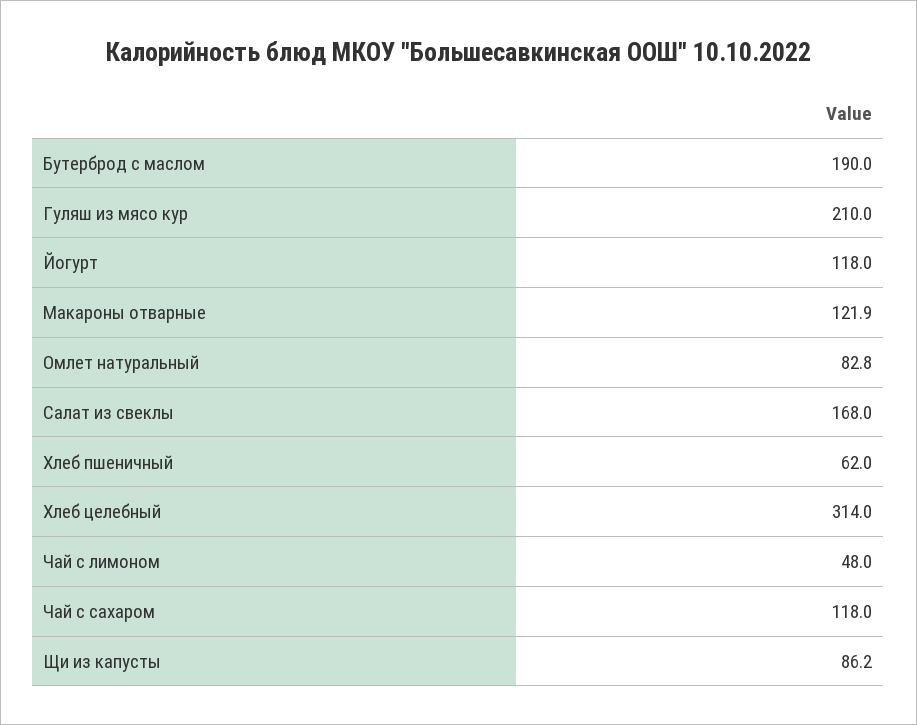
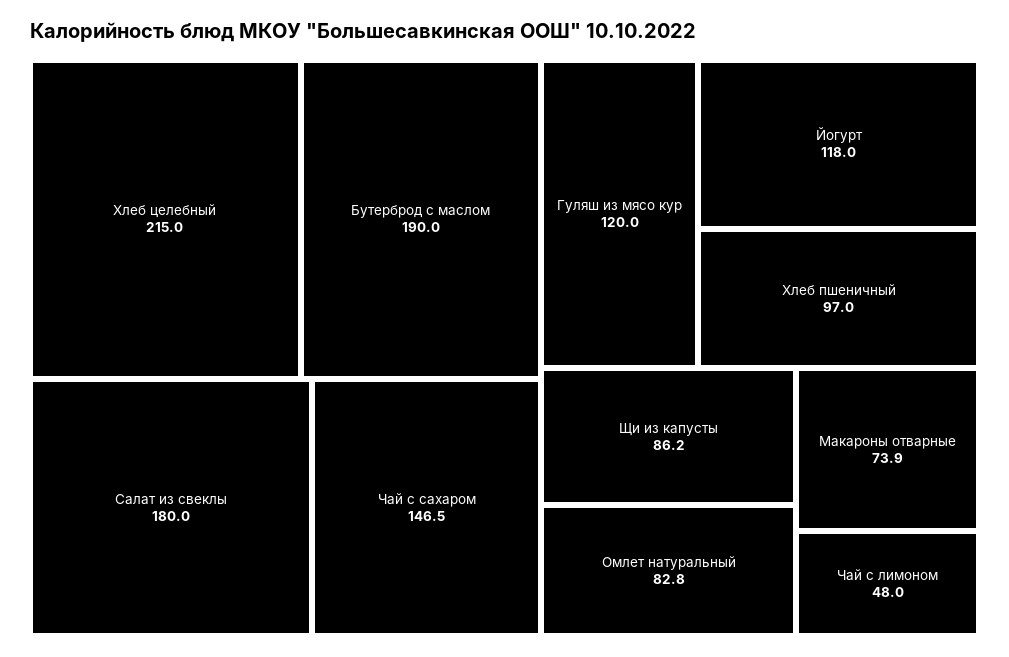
Гуляш из мясо кур: 210 -> 120
Макароны отварные: 121.9 -> 73.9
Салат из свеклы: 168 -> 180
Хлеб пшеничный: 62 -> 97
Хлеб целебный: 314 -> 215
Чай с сахаром: 118 -> 146.5

